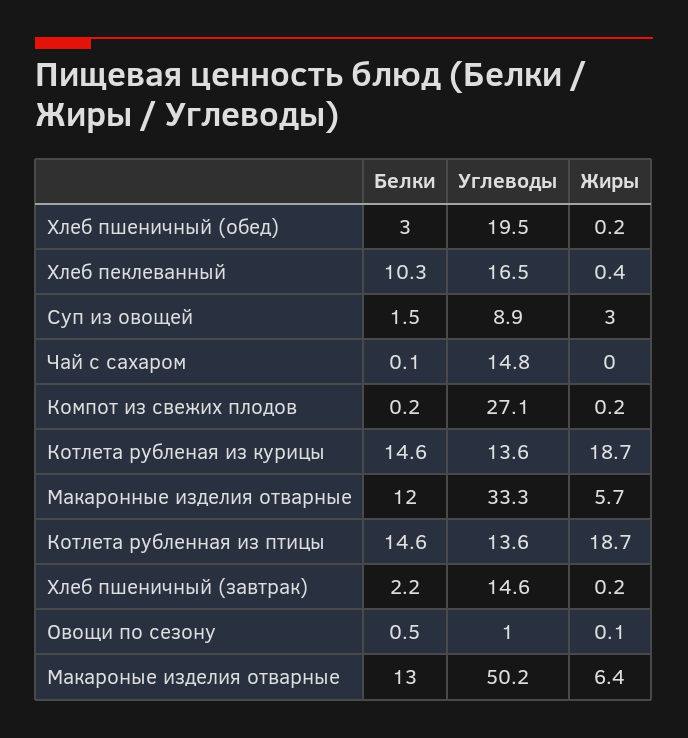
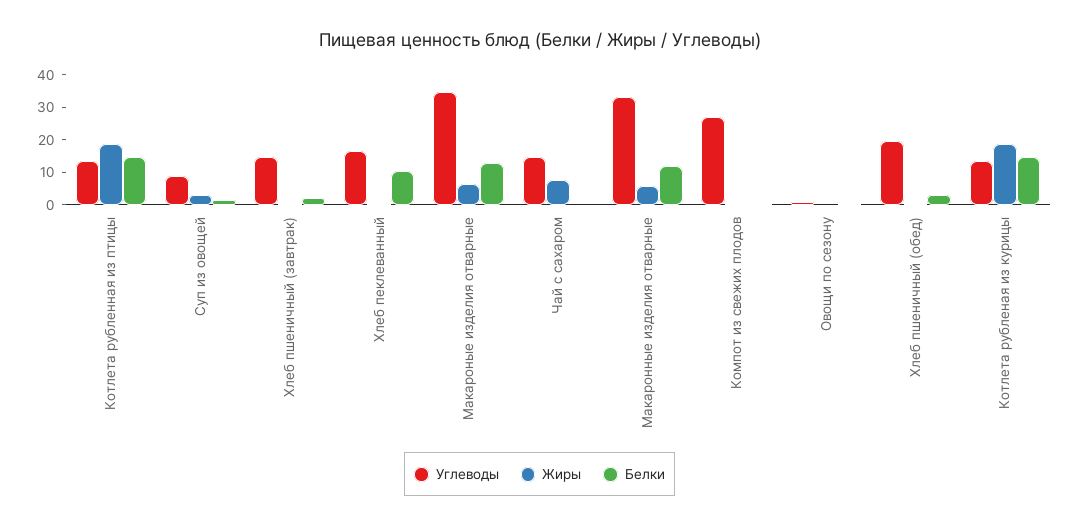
Жиры, Чай с сахаром: 0 -> 7.5
Углеводы, Макароные изделия отварные: 50.2 -> 35

